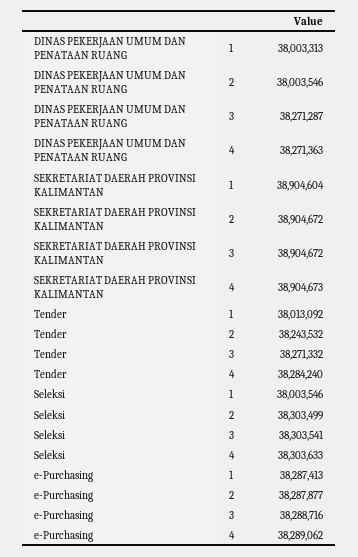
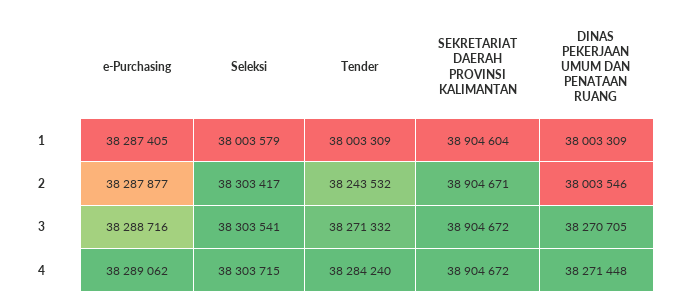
DINAS PEKERJAAN UMUM DAN PENATAAN RUANG, 1: 38003313 -> 38003309
DINAS PEKERJAAN UMUM DAN PENATAAN RUANG, 3: 38271287 -> 38270705
DINAS PEKERJAAN UMUM DAN PENATAAN RUANG, 4: 38271363 -> 38271448
SEKRETARIAT DAERAH PROVINSI KALIMANTAN, 2: 38904672 -> 38904671
SEKRETARIAT DAERAH PROVINSI KALIMANTAN, 4: 38904673 -> 38904672
Tender, 1: 38013092 -> 38003309
Seleksi, 1: 38003546 -> 38003579
Seleksi, 2: 38303499 -> 38303417
Seleksi, 4: 38303633 -> 38303715
e-Purchasing, 1: 38287413 -> 38287405

